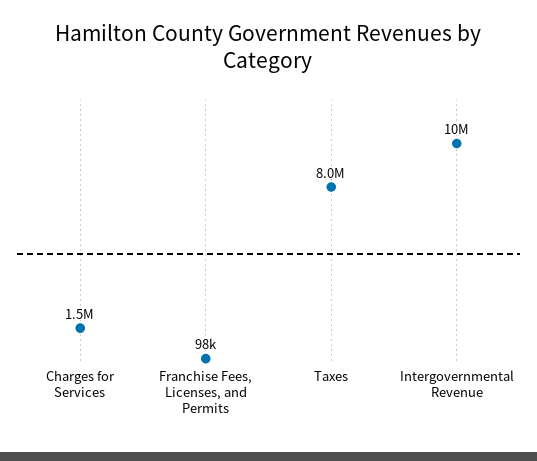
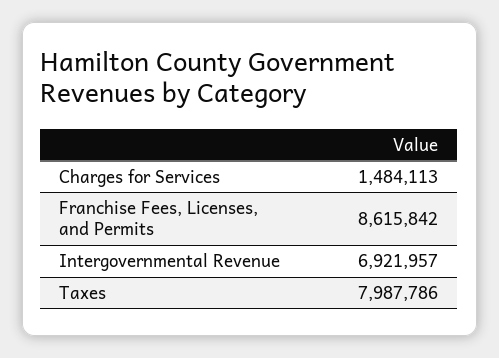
Franchise Fees, Licenses, and Permits: 98000 -> 8615842
Intergovernmental Revenue: 10000000 -> 6921957

